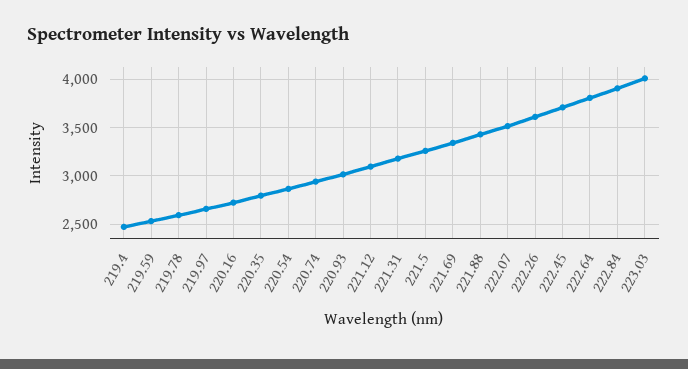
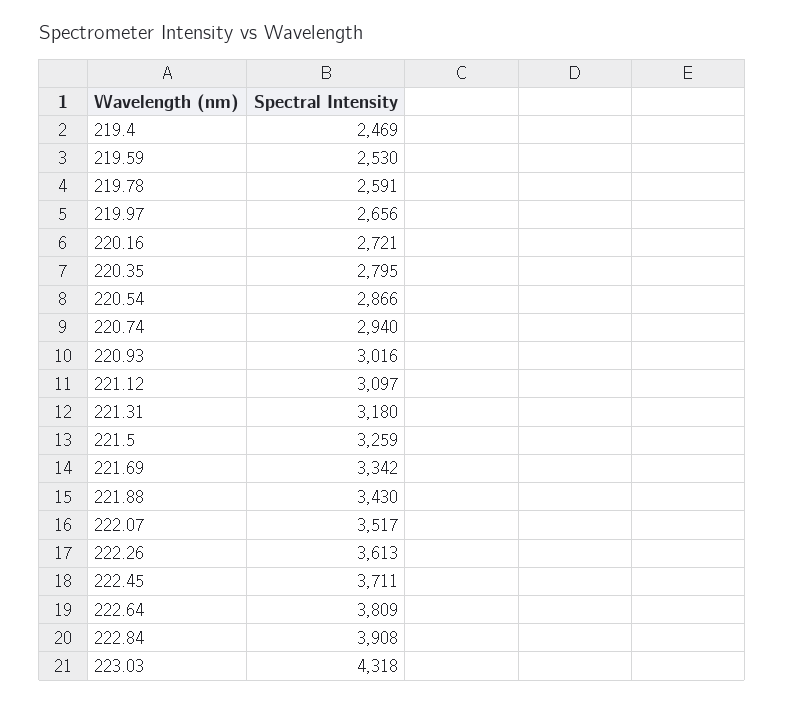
223.03: 4000 -> 4318

